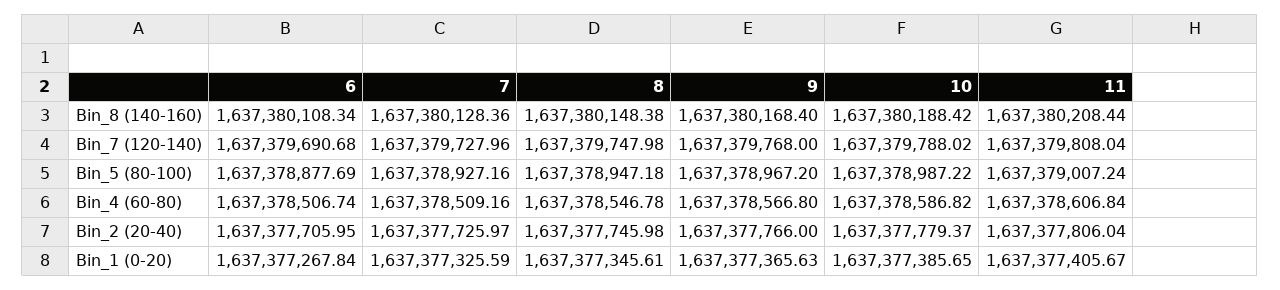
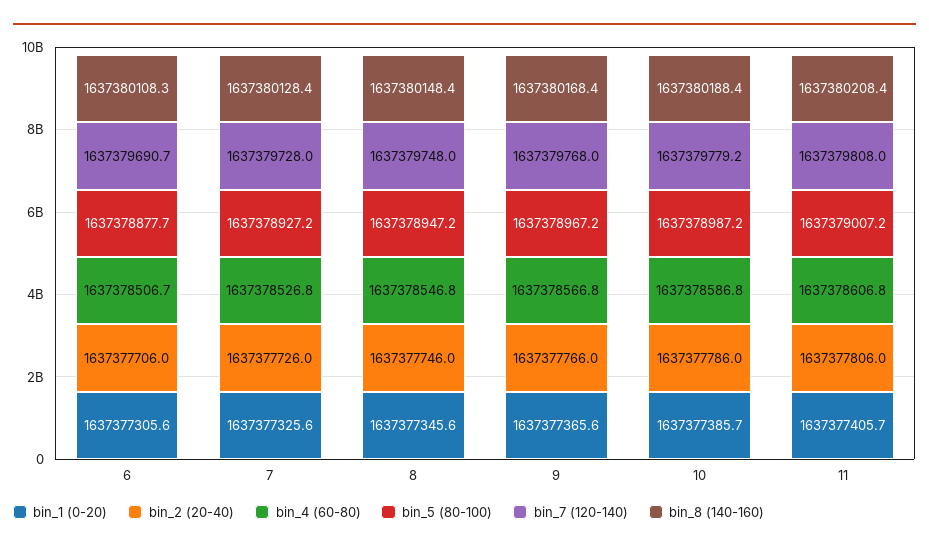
Bin_7 (120-140), 10: 1637379788.02 -> 1637379779.2
Bin_4 (60-80), 7: 1637378509.16 -> 1637378526.8
Bin_2 (20-40), 10: 1637377779.37 -> 1637377786
Bin_1 (0-20), 6: 1637377267.84 -> 1637377305.6

